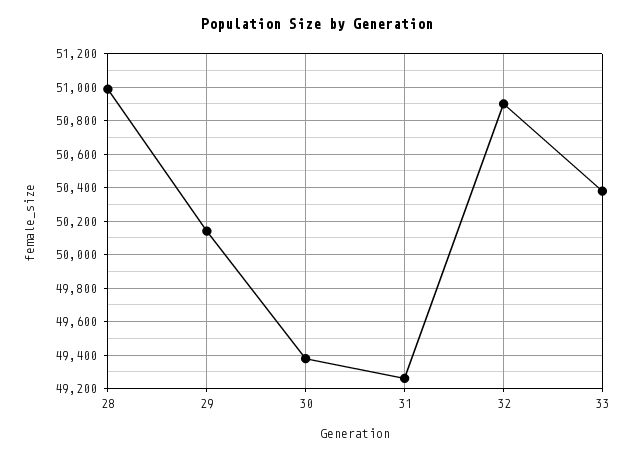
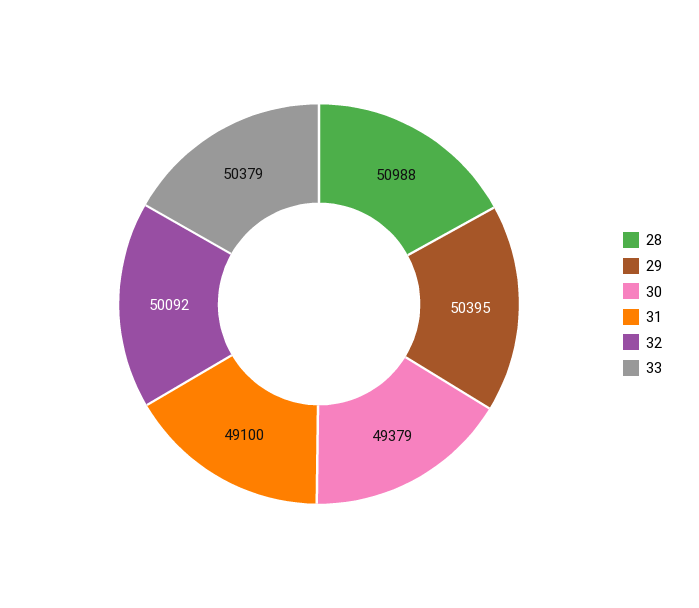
29: 50150 -> 50395
31: 49250 -> 49100
32: 50900 -> 50092

